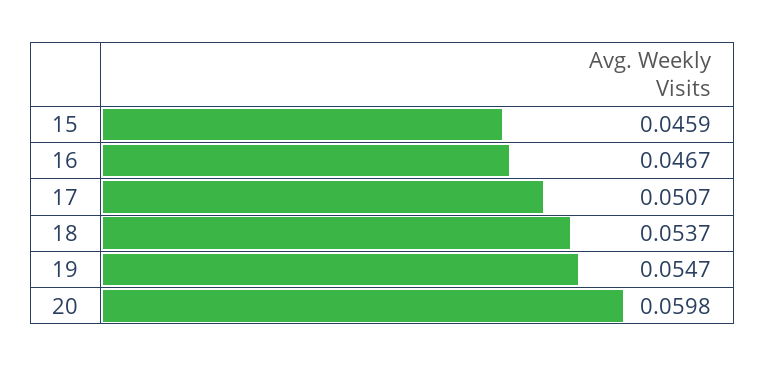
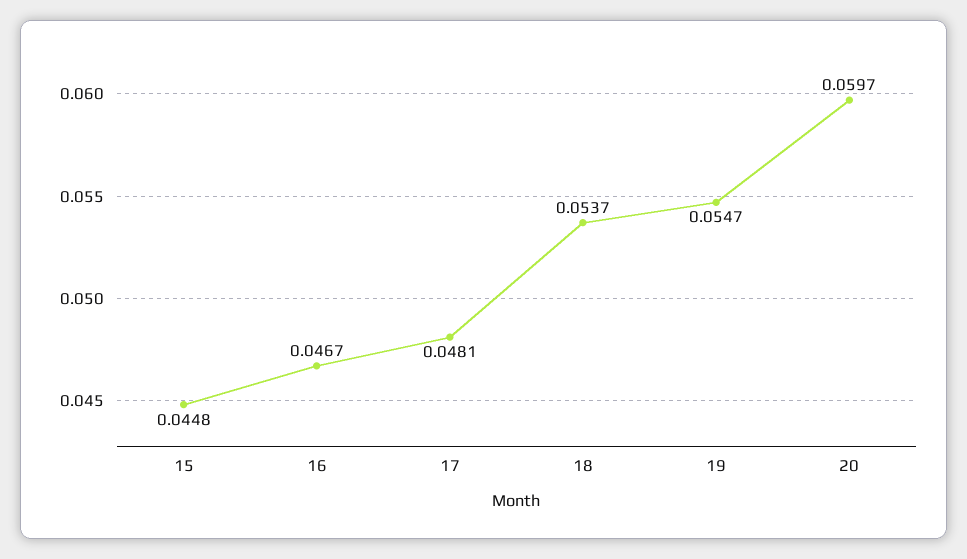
15: 0.0459 -> 0.0448
17: 0.0507 -> 0.0481
20: 0.0598 -> 0.0597

